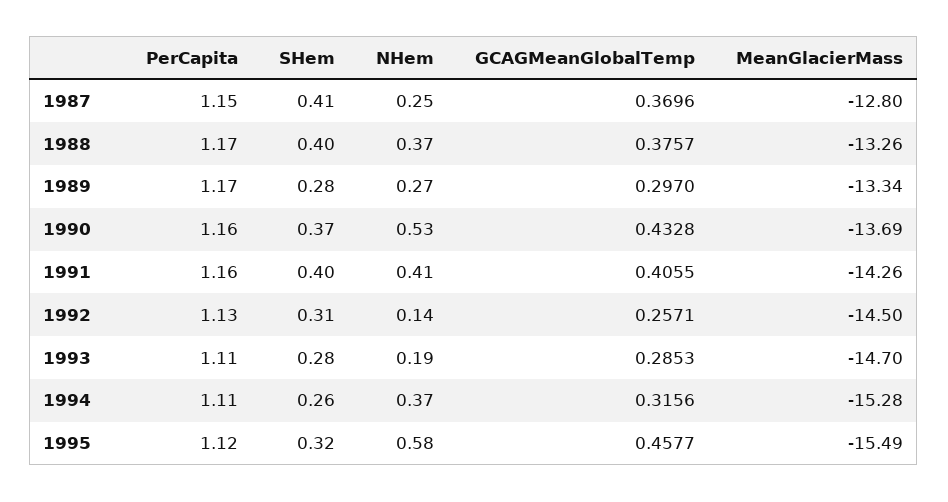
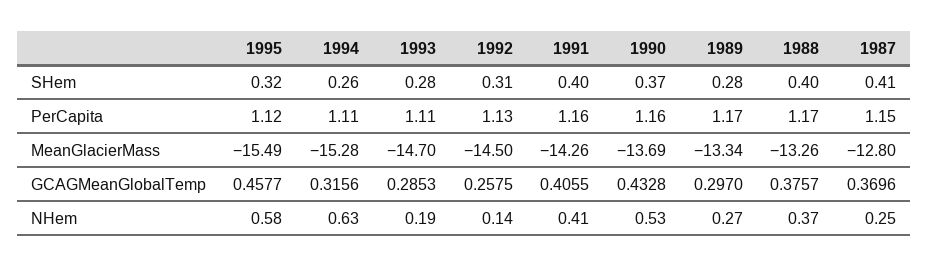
GCAGMeanGlobalTemp, 1992: 0.2571 -> 0.2575
NHem, 1994: 0.37 -> 0.63

